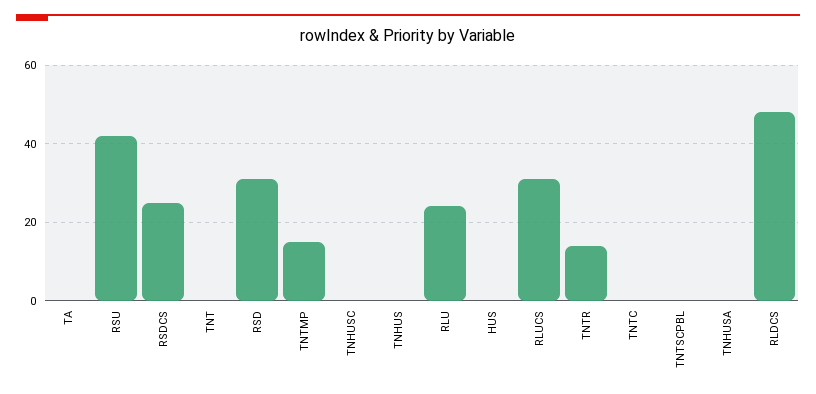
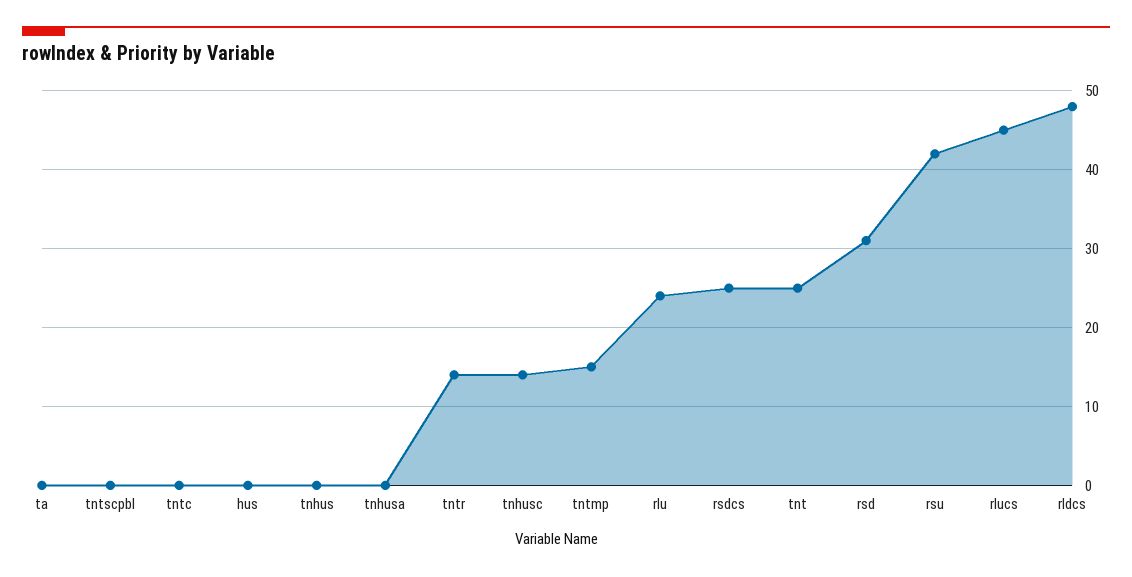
TNT: 0 -> 25
TNHUSC: 0 -> 14
RLUCS: 30 -> 45

